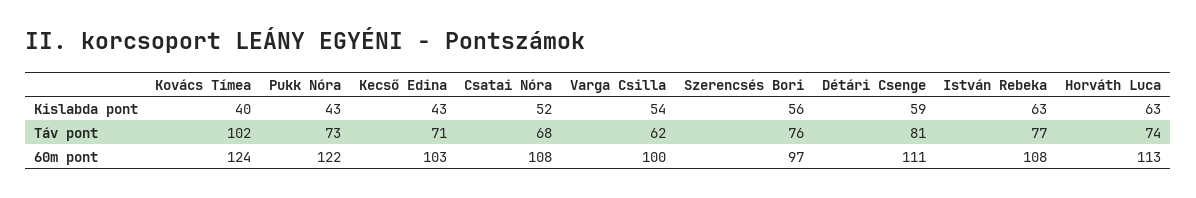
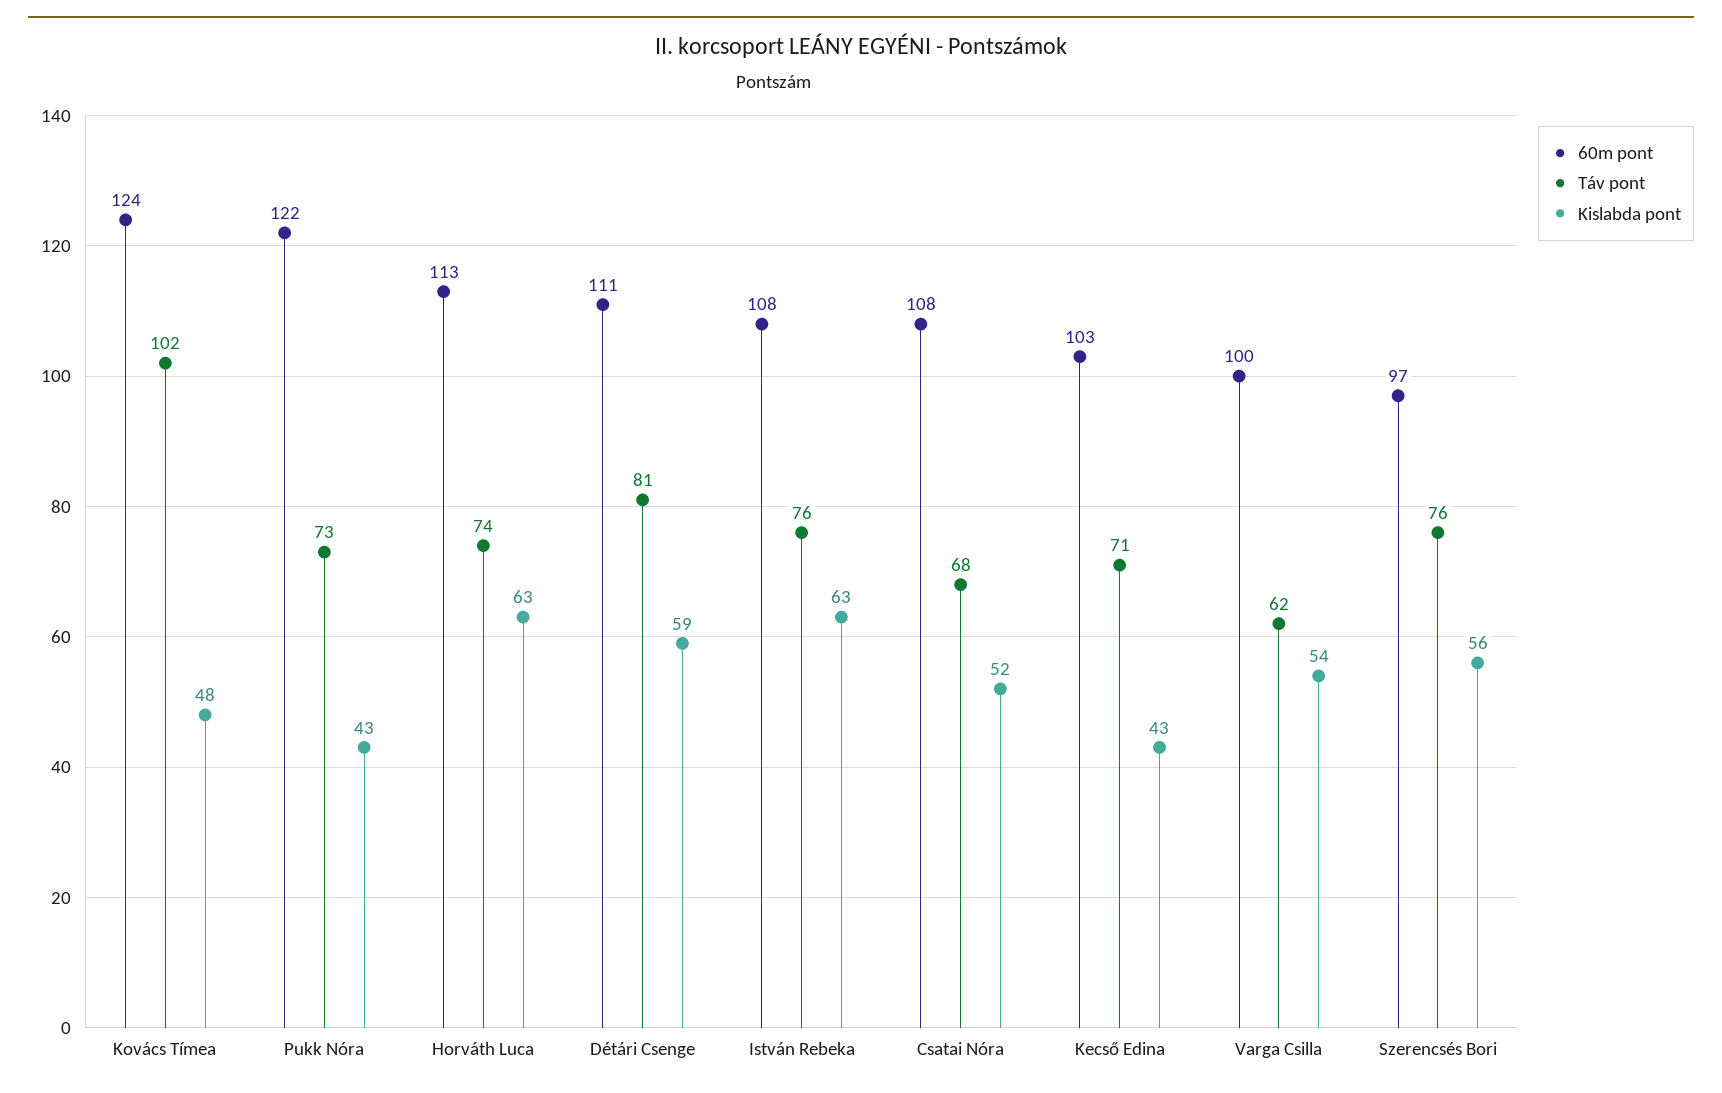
Kislabda pont, Kovács Tímea: 40 -> 48
Táv pont, István Rebeka: 77 -> 76

